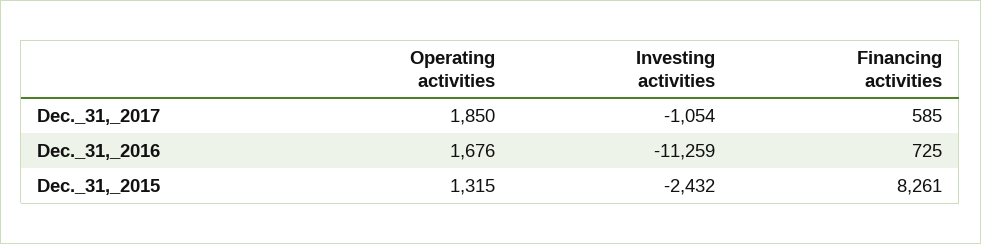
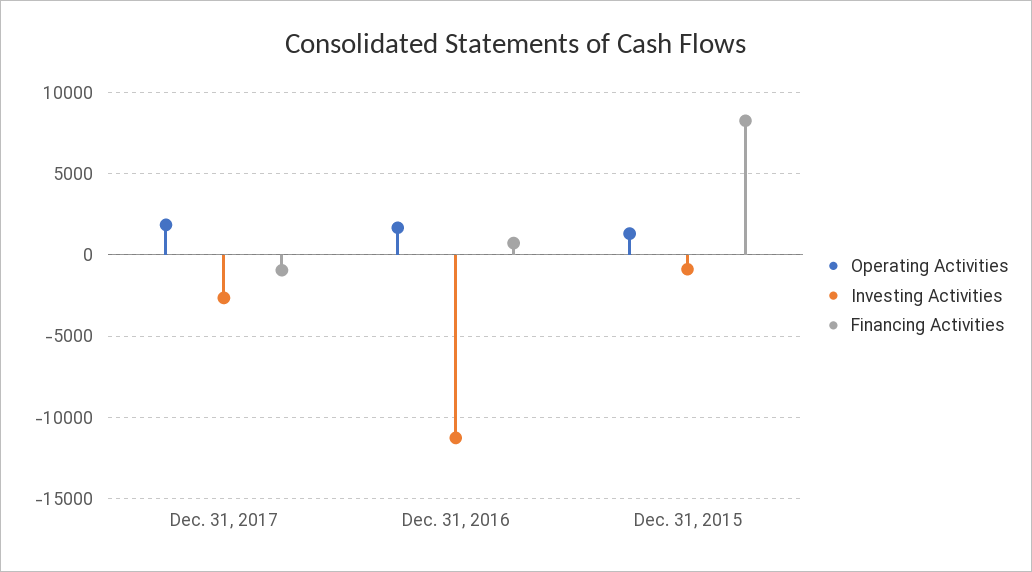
Investing activities, Dec._31,_2017: -1054 -> -2500
Financing activities, Dec._31,_2017: 585 -> -1000
Investing activities, Dec._31,_2015: -2432 -> -1000

